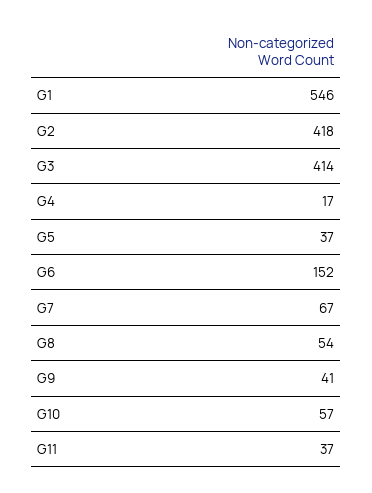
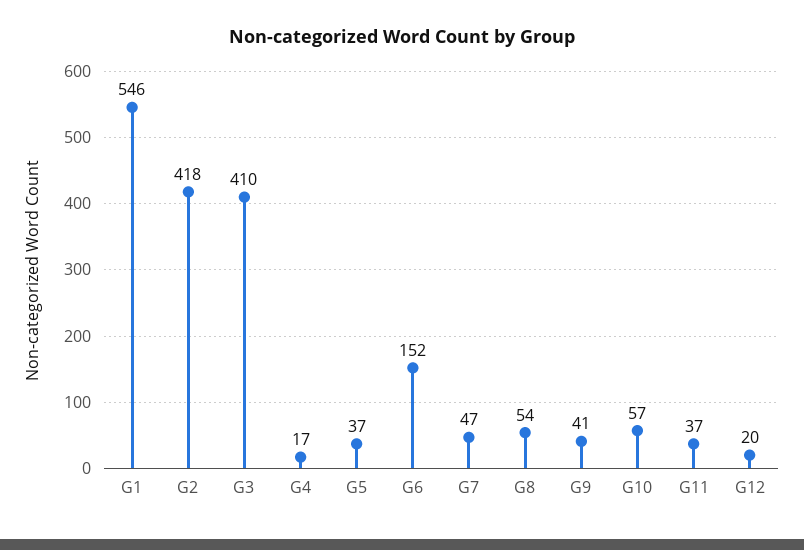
G3: 414 -> 410
G7: 67 -> 47
G12: none -> 20

